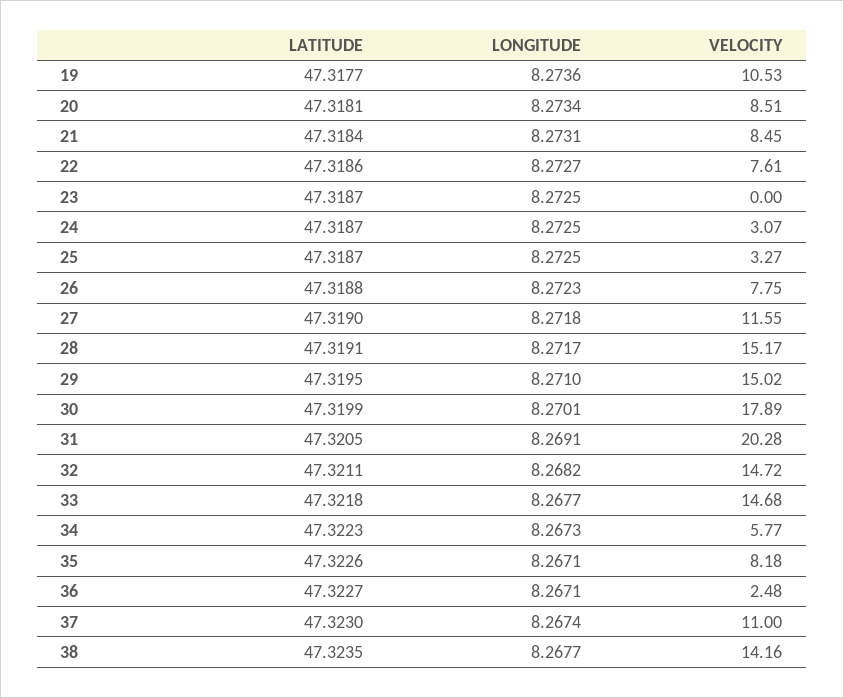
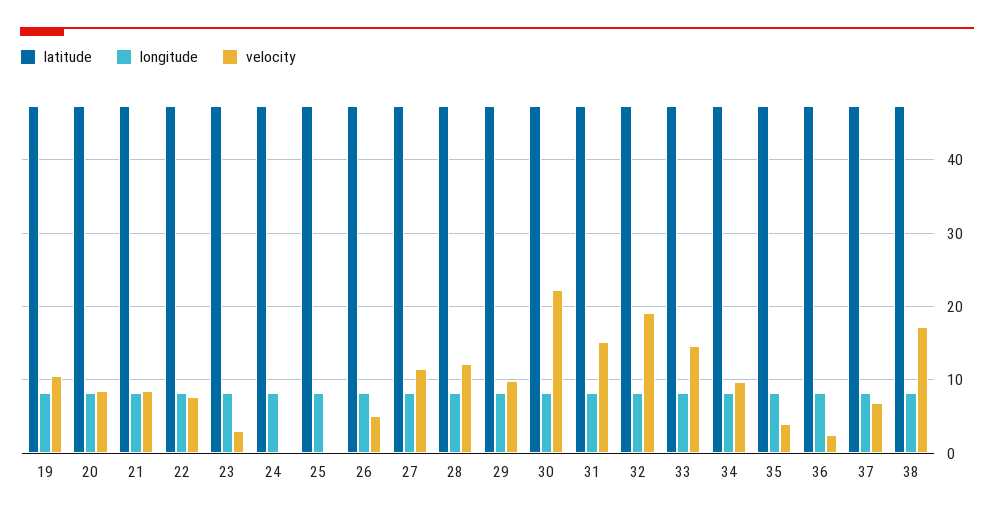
VELOCITY, 23: 0 -> 3
VELOCITY, 24: 3.07 -> 0
VELOCITY, 25: 3.27 -> 0
VELOCITY, 26: 7.75 -> 5
VELOCITY, 28: 15.17 -> 12
VELOCITY, 29: 15.02 -> 10
VELOCITY, 30: 17.89 -> 22
VELOCITY, 31: 20.28 -> 15
VELOCITY, 32: 14.72 -> 19
VELOCITY, 34: 5.77 -> 10
VELOCITY, 35: 8.18 -> 4
VELOCITY, 37: 11 -> 7
VELOCITY, 38: 14.16 -> 17

